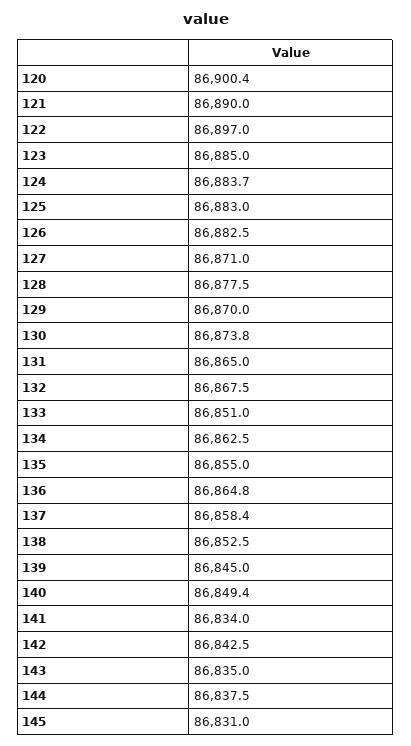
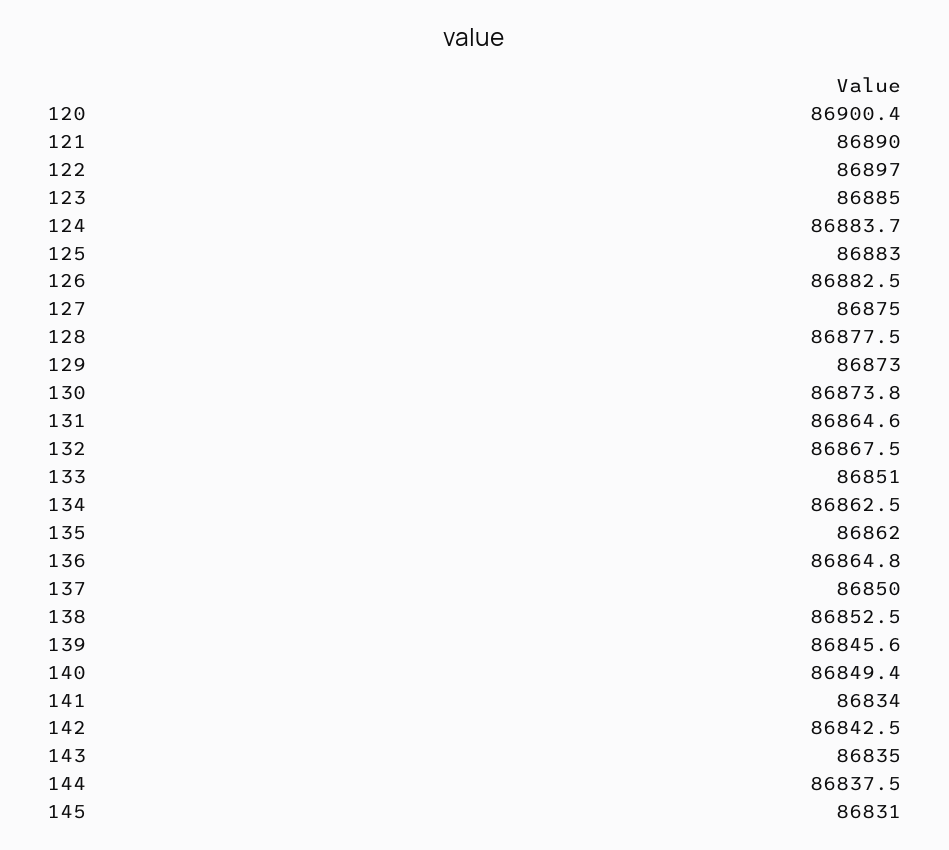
127: 86871 -> 86875
129: 86870 -> 86873
131: 86865 -> 86864.6
135: 86855 -> 86862
137: 86858.4 -> 86850
139: 86845 -> 86845.6

